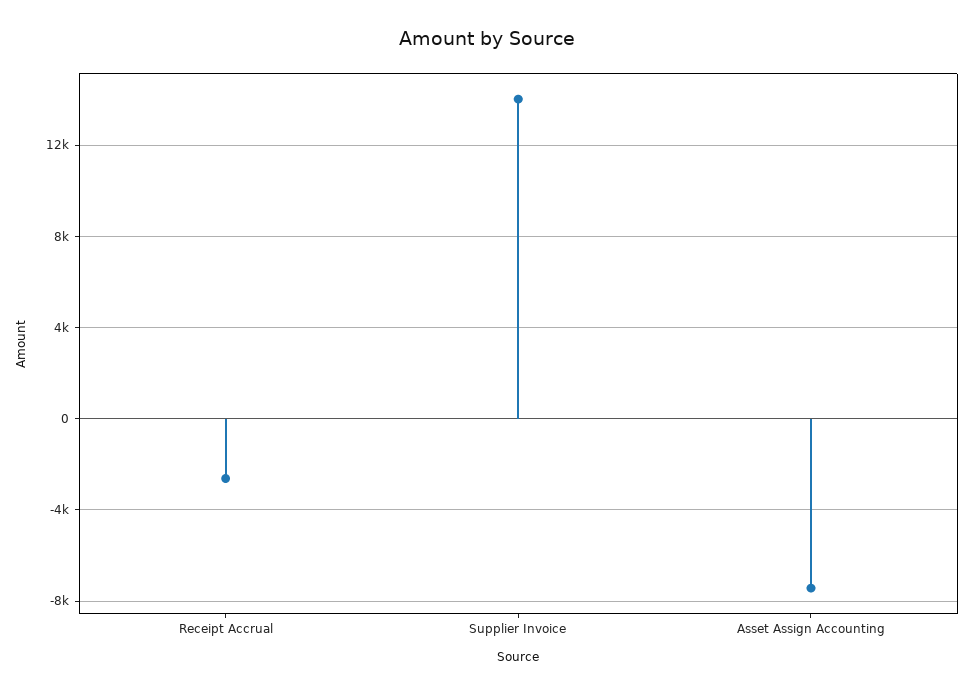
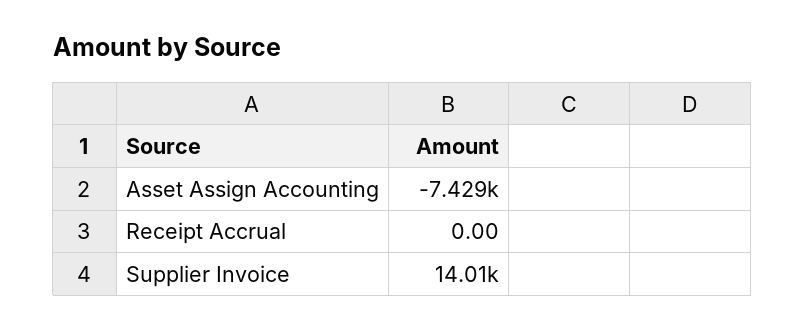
Receipt Accrual: -2500 -> 0

